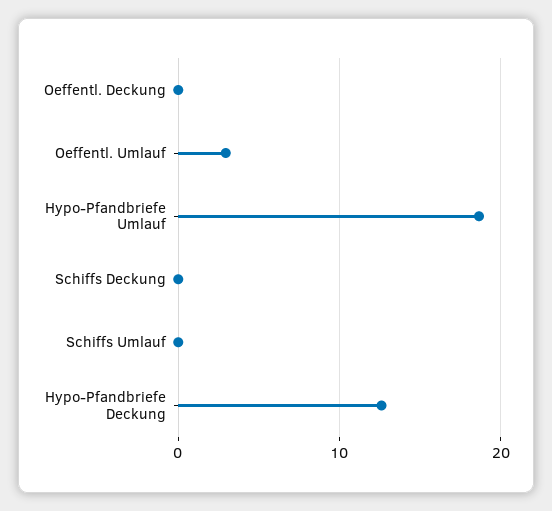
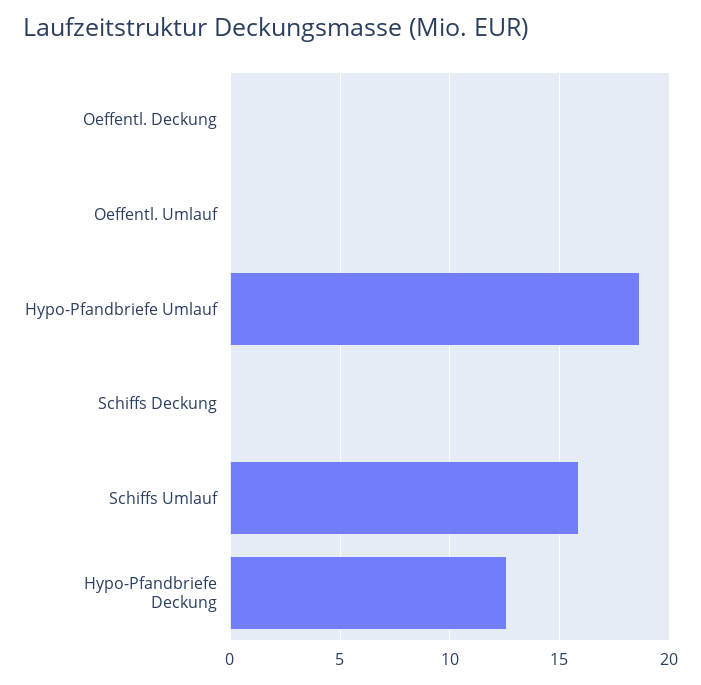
Oeffentl. Umlauf: 3 -> 0
Schiffs Umlauf: 0 -> 16

